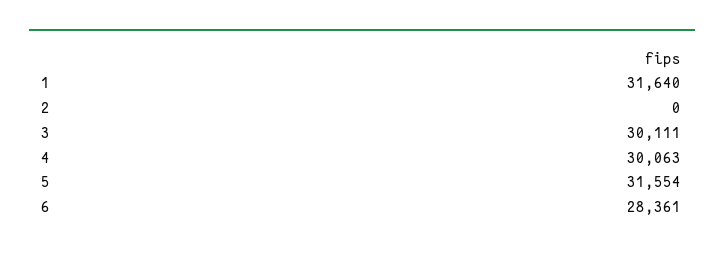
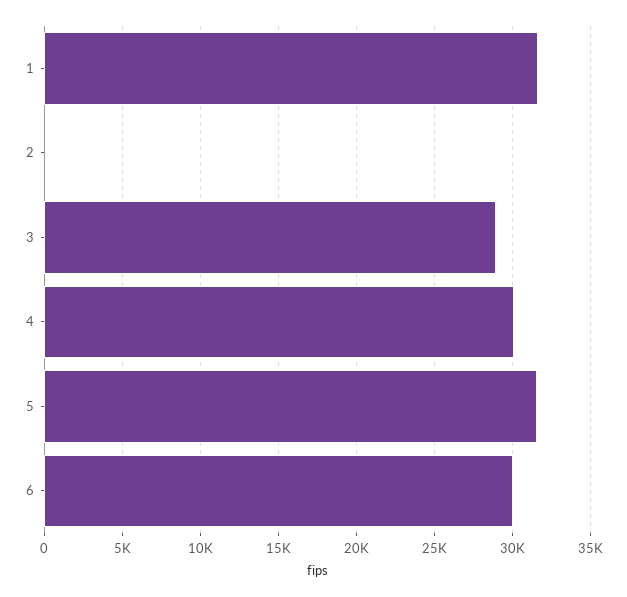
3: 30111 -> 29000
6: 28361 -> 30000

